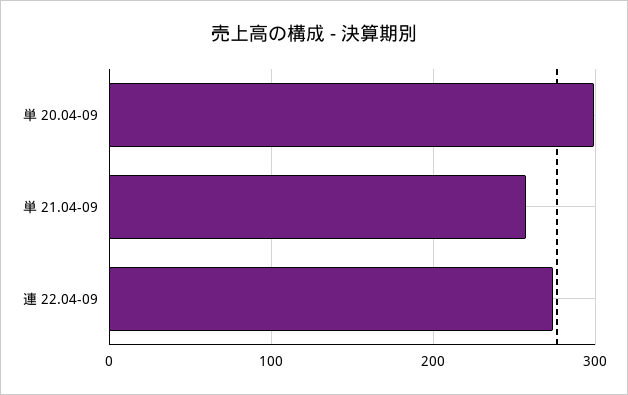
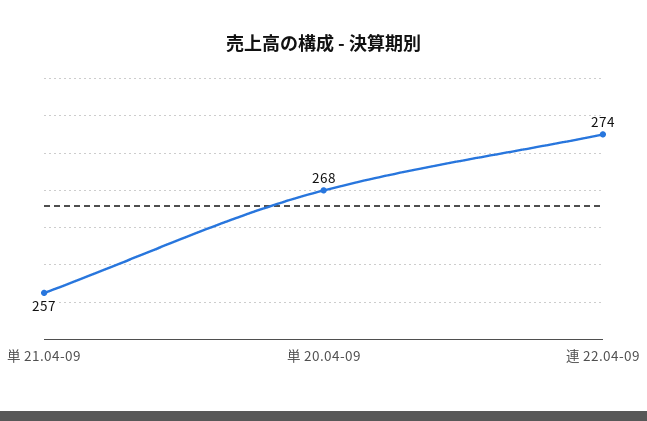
単 20.04-09: 300 -> 268

